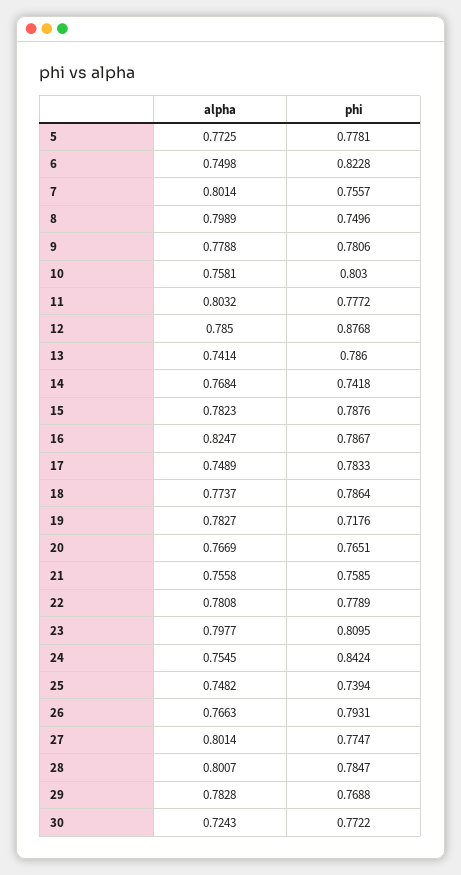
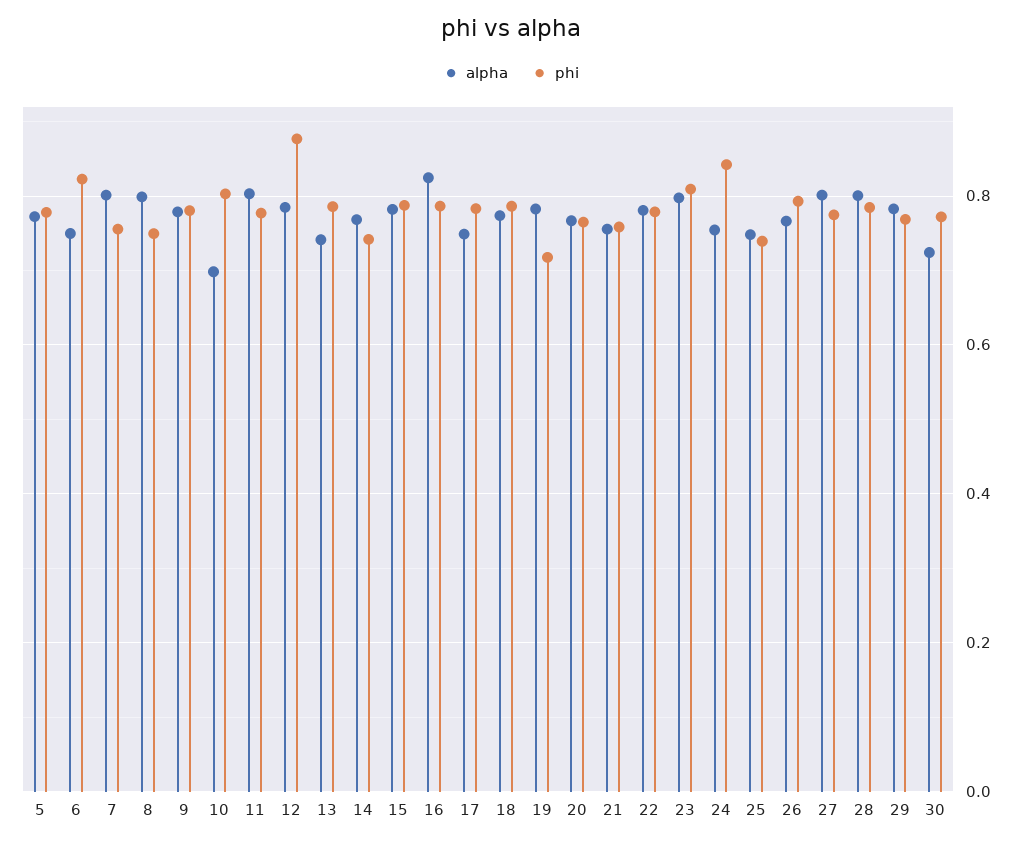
alpha, 10: 0.7581 -> 0.7

